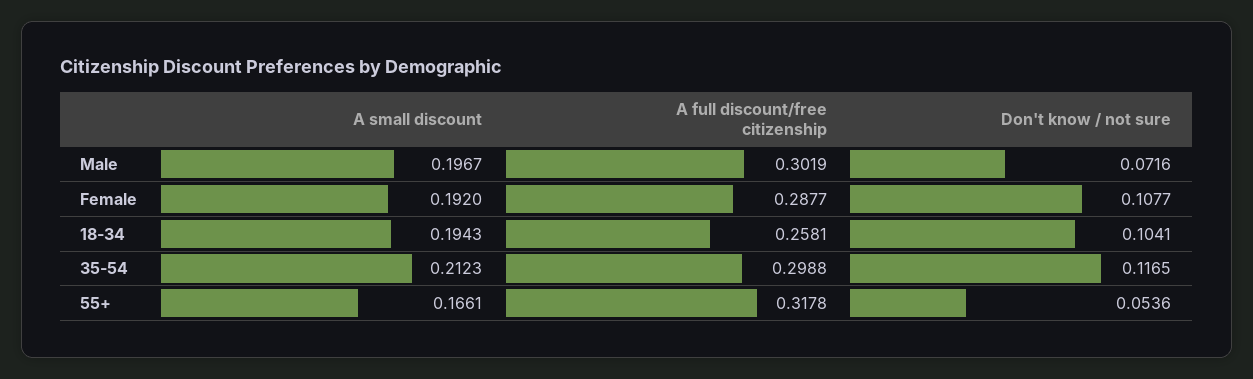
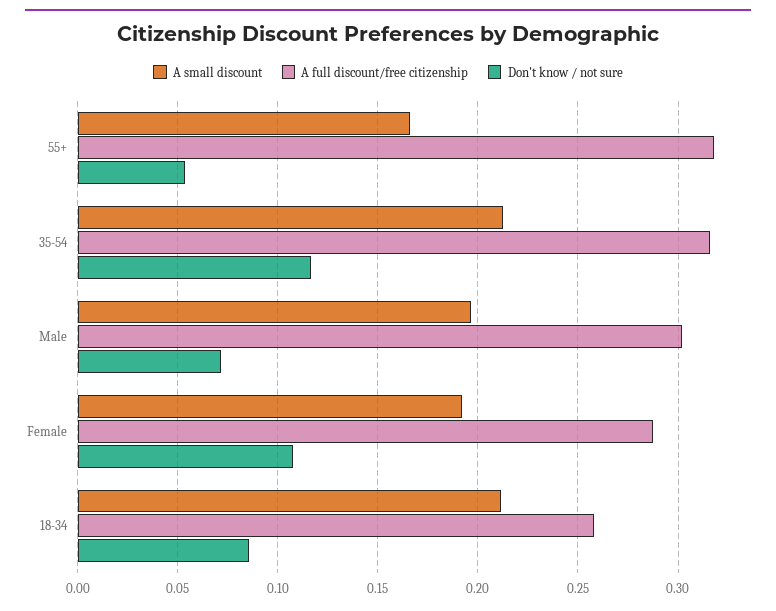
A small discount, 18-34: 0.1943 -> 0.21
Don't know / not sure, 18-34: 0.1041 -> 0.085
A full discount/free citizenship, 35-54: 0.2988 -> 0.315

